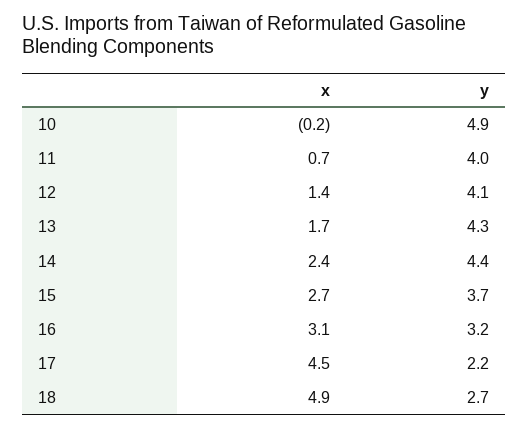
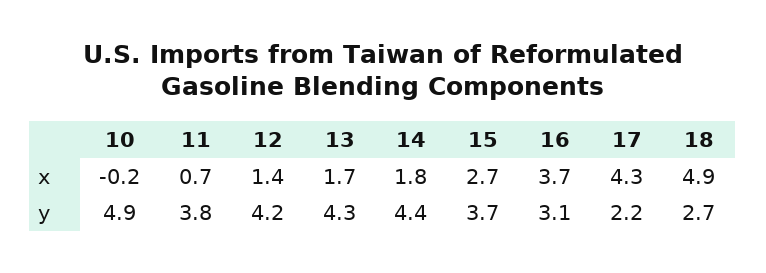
y, 11: 4 -> 3.8
y, 12: 4.1 -> 4.2
x, 14: 2.4 -> 1.8
x, 16: 3.1 -> 3.7
y, 16: 3.2 -> 3.1
x, 17: 4.5 -> 4.3

